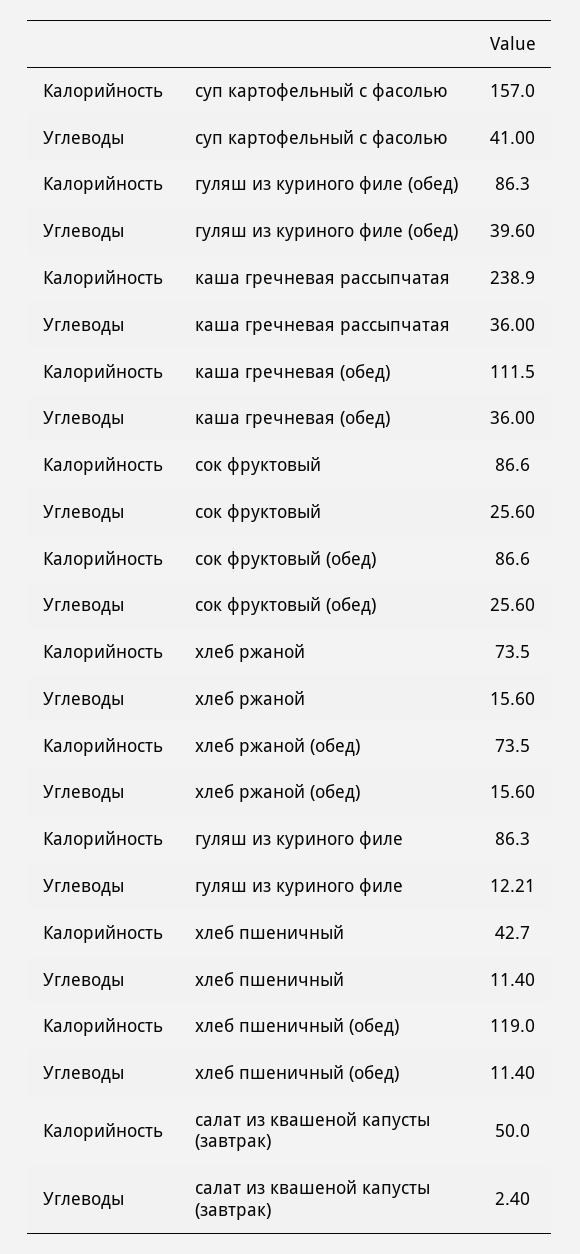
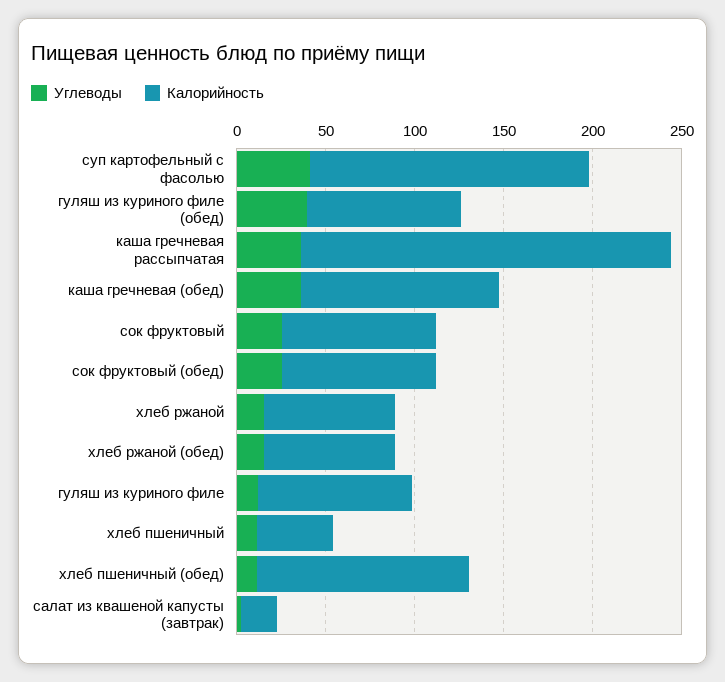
Калорийность, каша гречневая рассыпчатая: 238.9 -> 210
Калорийность, салат из квашеной капусты (завтрак): 50 -> 20

